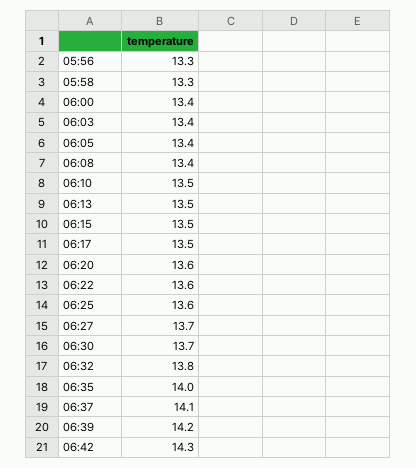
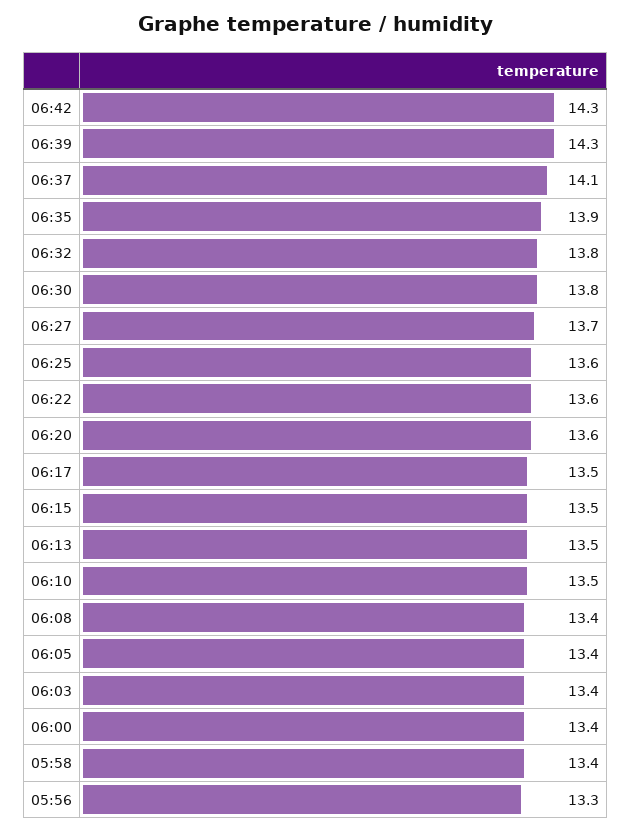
05:58: 13.3 -> 13.4
06:30: 13.7 -> 13.8
06:35: 14 -> 13.9
06:39: 14.2 -> 14.3

